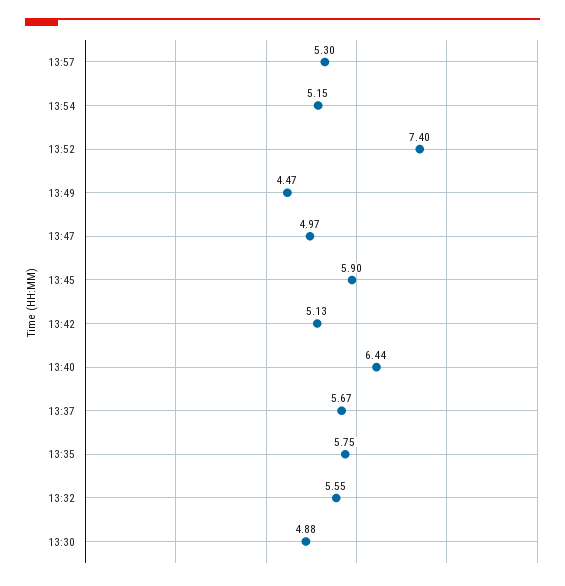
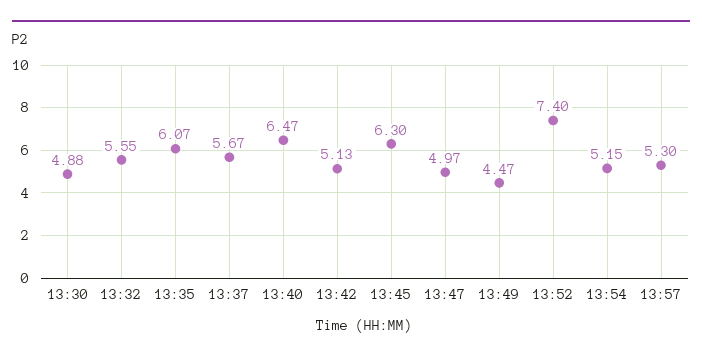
13:45: 5.9 -> 6.3
13:40: 6.44 -> 6.47
13:35: 5.75 -> 6.07

